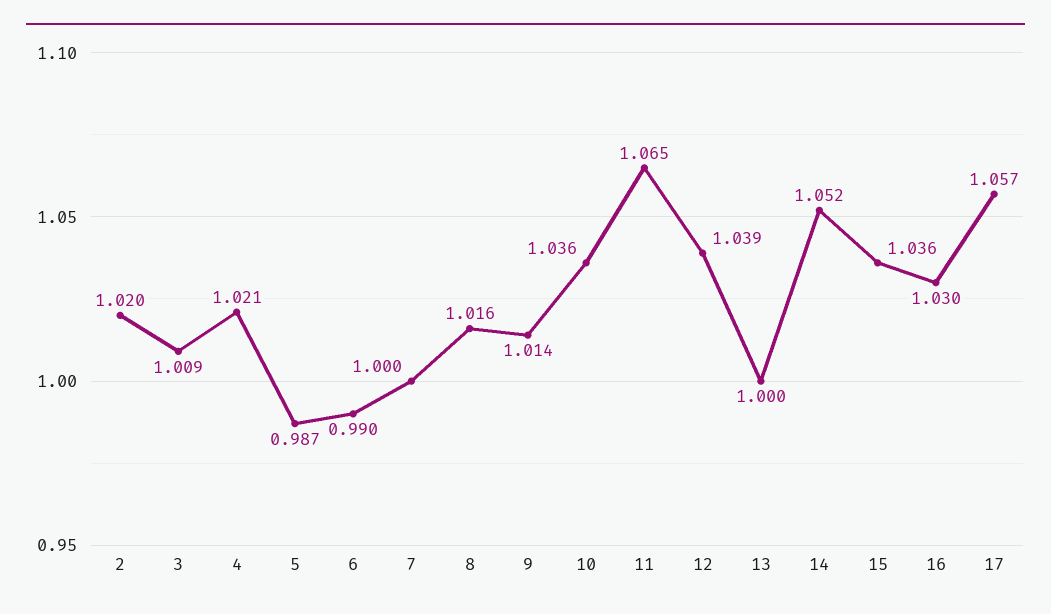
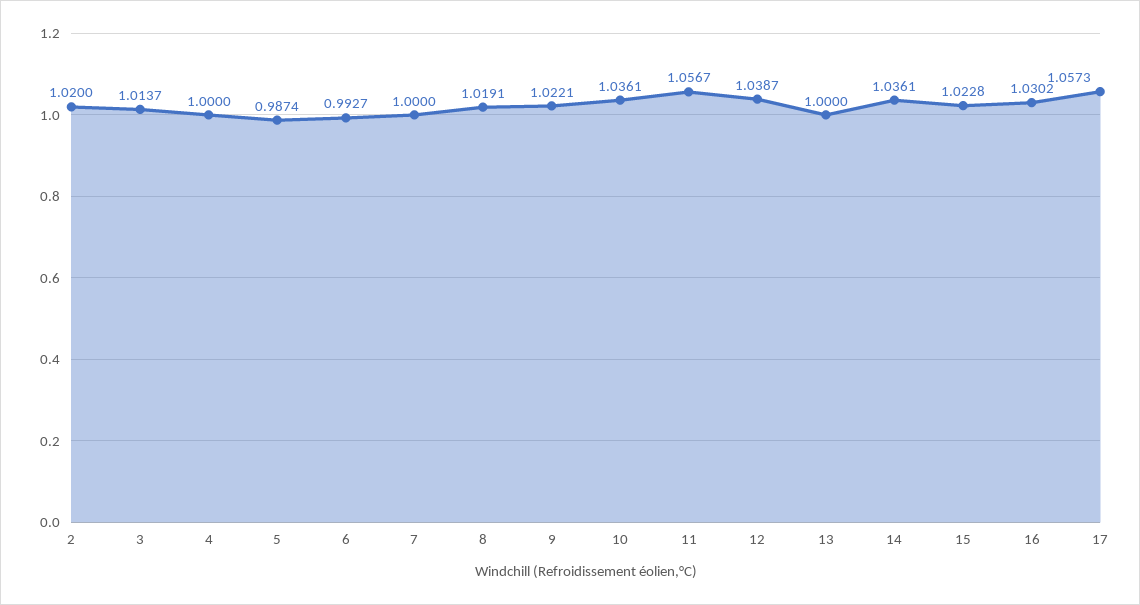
3: 1.009 -> 1.0137
4: 1.021 -> 1
6: 0.99 -> 0.9927
8: 1.016 -> 1.0191
9: 1.014 -> 1.0221
11: 1.065 -> 1.0567
14: 1.052 -> 1.0361
15: 1.036 -> 1.0228

